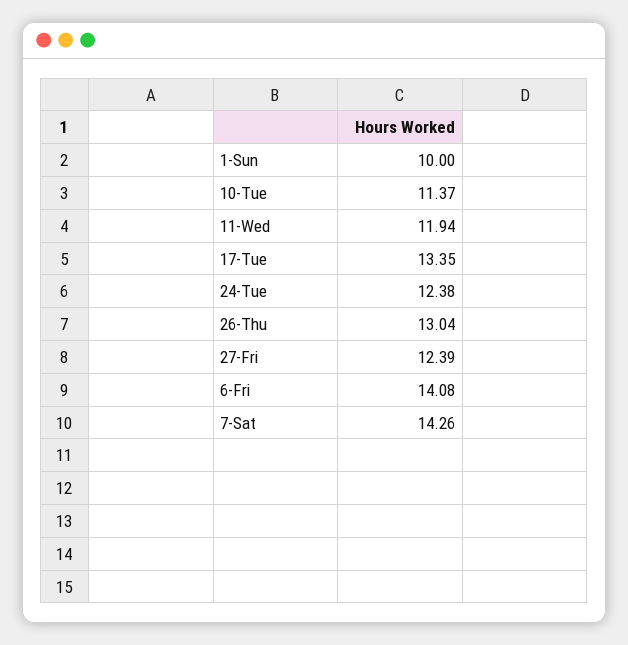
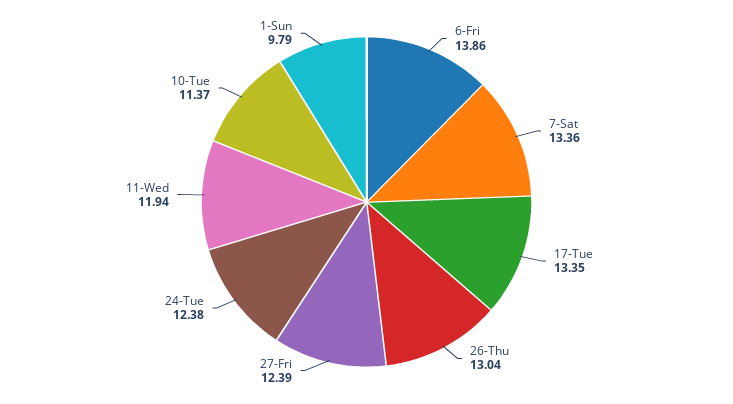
1-Sun: 10 -> 9.79
6-Fri: 14.08 -> 13.86
7-Sat: 14.26 -> 13.36

